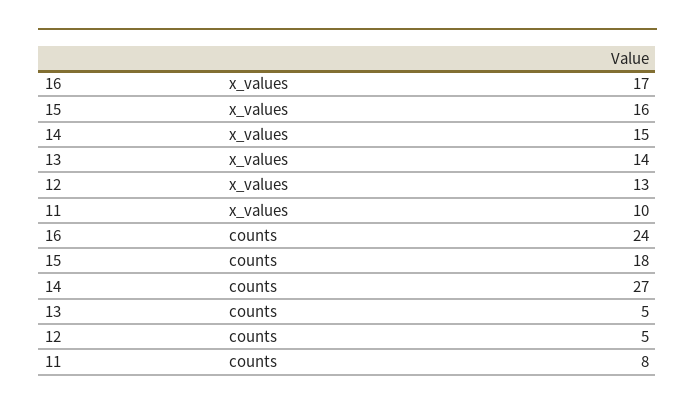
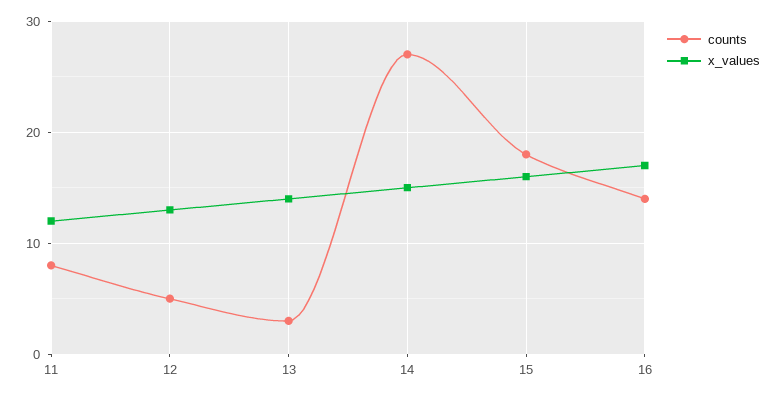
x_values, 11: 10 -> 12
counts, 16: 24 -> 14
counts, 13: 5 -> 3

